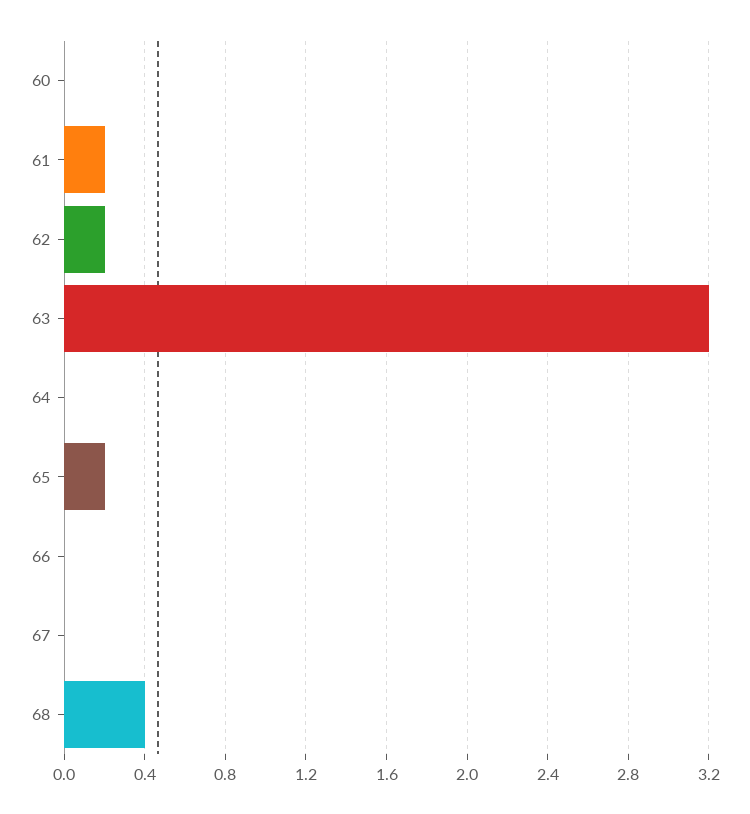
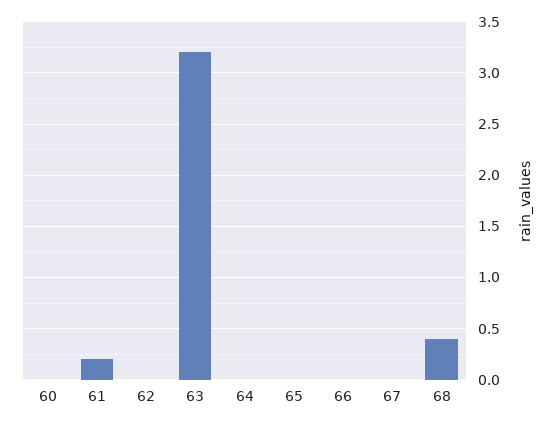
62: 0.2 -> 0
65: 0.2 -> 0

